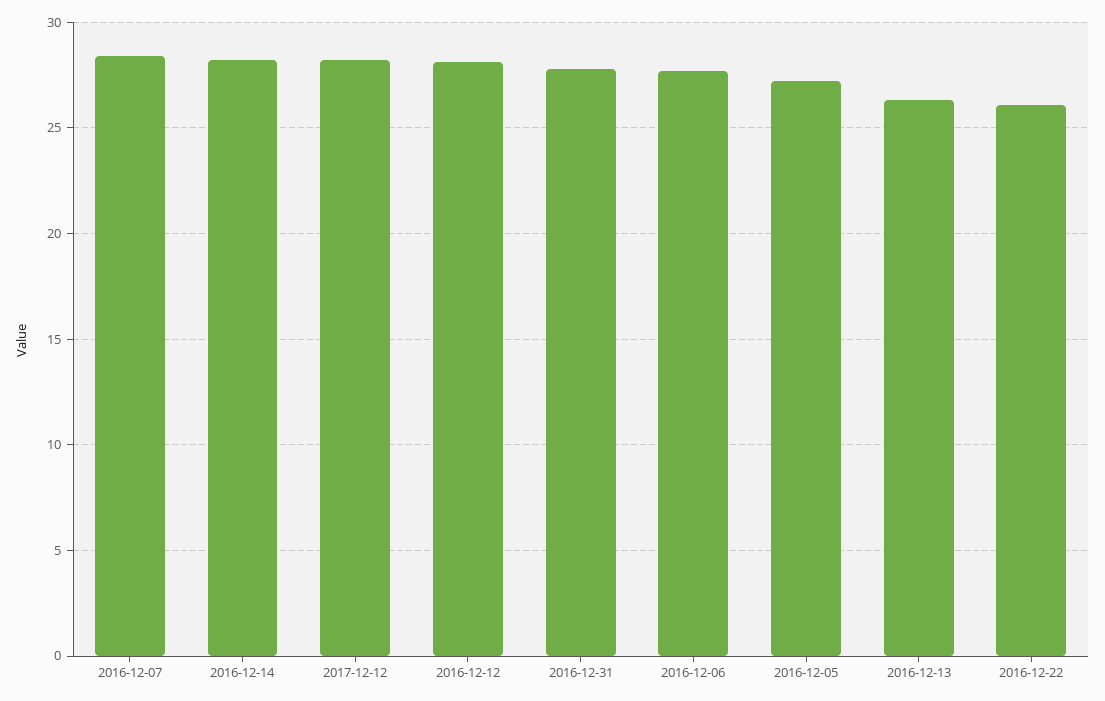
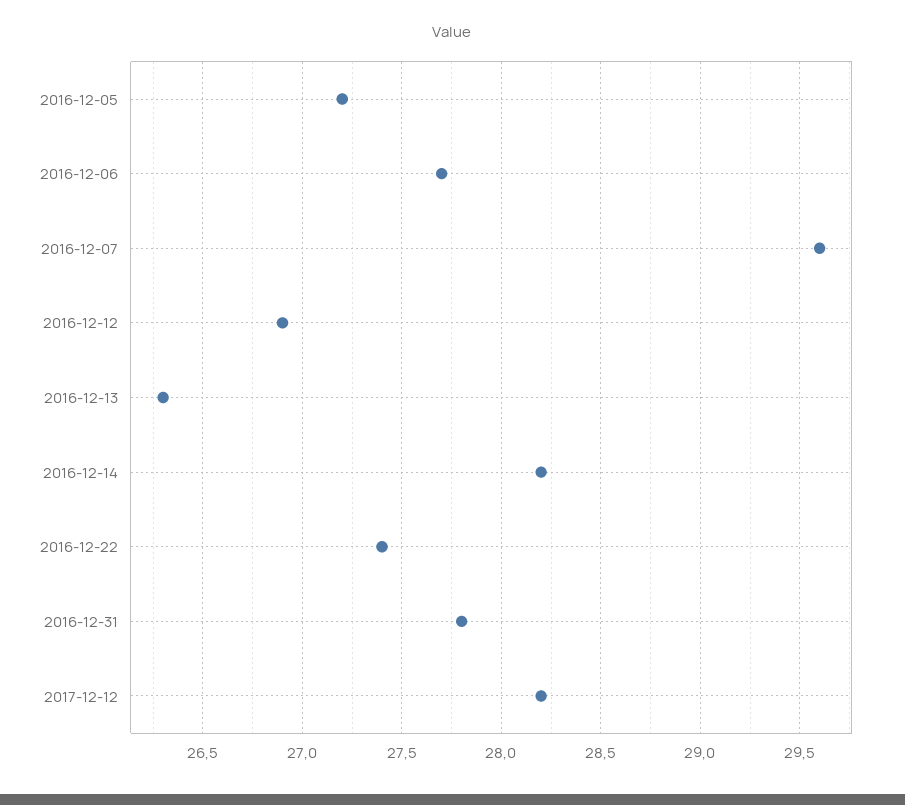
2016-12-07: 28.5 -> 29.6
2016-12-12: 28 -> 26.9
2016-12-22: 26 -> 27.4

